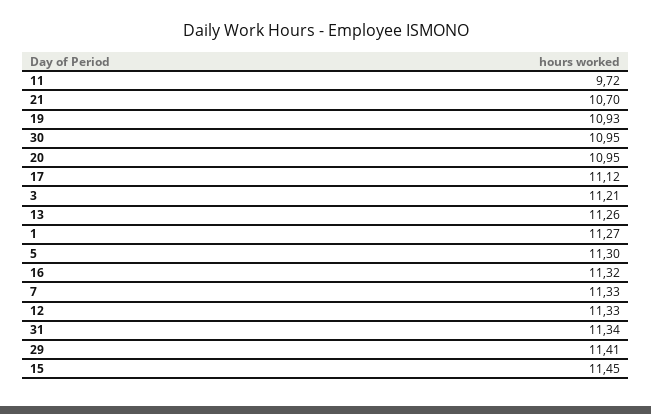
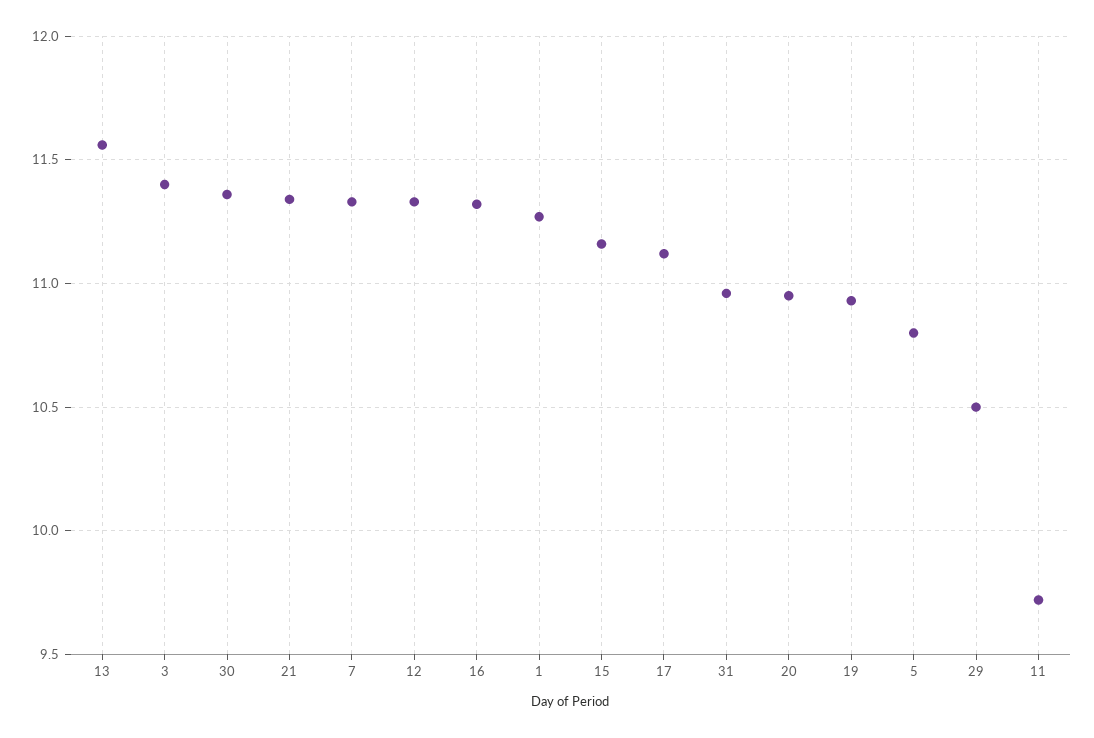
21: 10.7 -> 11.35
30: 10.95 -> 11.35
3: 11.21 -> 11.4
13: 11.26 -> 11.55
5: 11.3 -> 10.8
31: 11.34 -> 10.95
29: 11.41 -> 10.5
15: 11.45 -> 11.15

